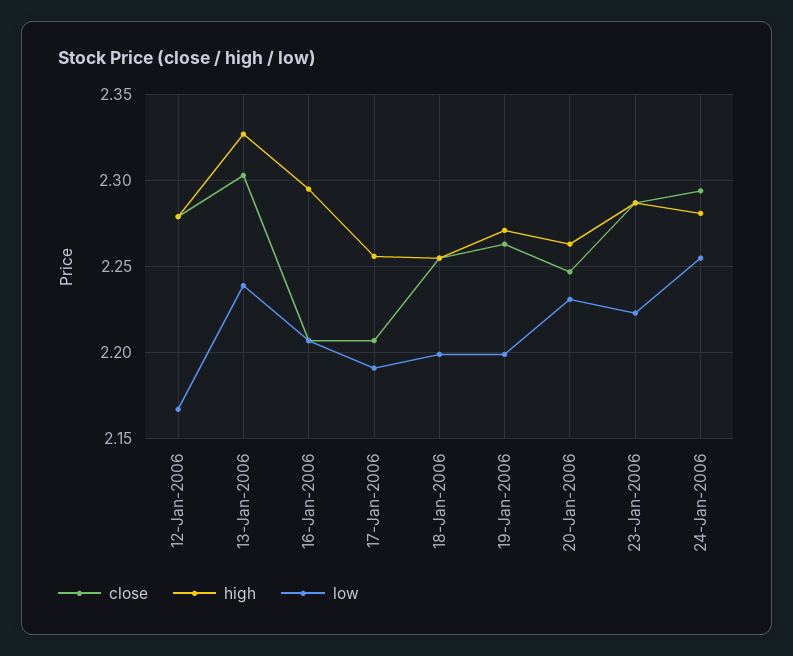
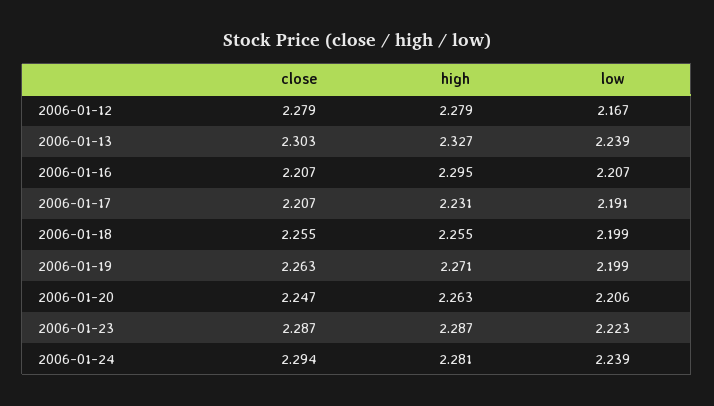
high, 17-Jan-2006: 2.255 -> 2.231
low, 20-Jan-2006: 2.23 -> 2.206
low, 24-Jan-2006: 2.255 -> 2.239

